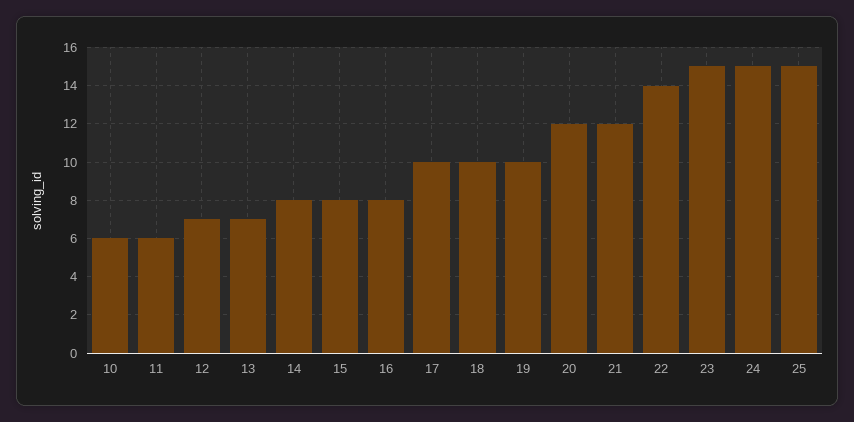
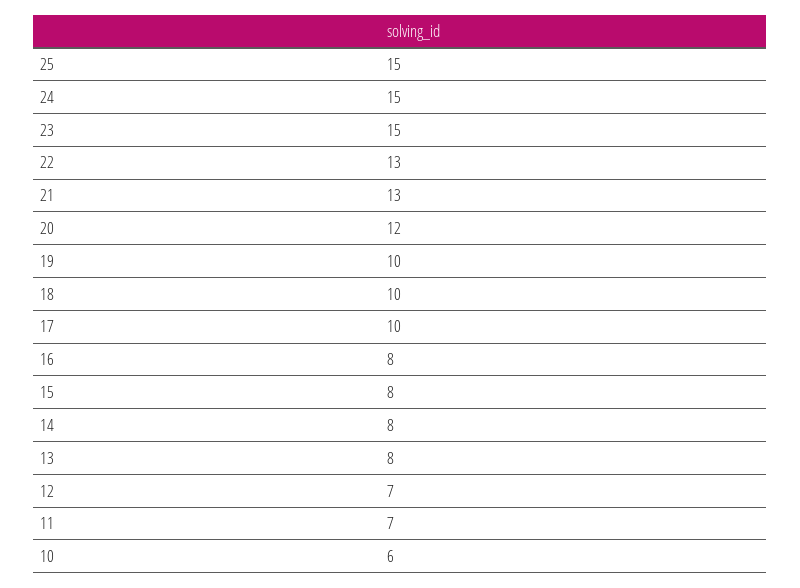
11: 6 -> 7
13: 7 -> 8
21: 12 -> 13
22: 14 -> 13

